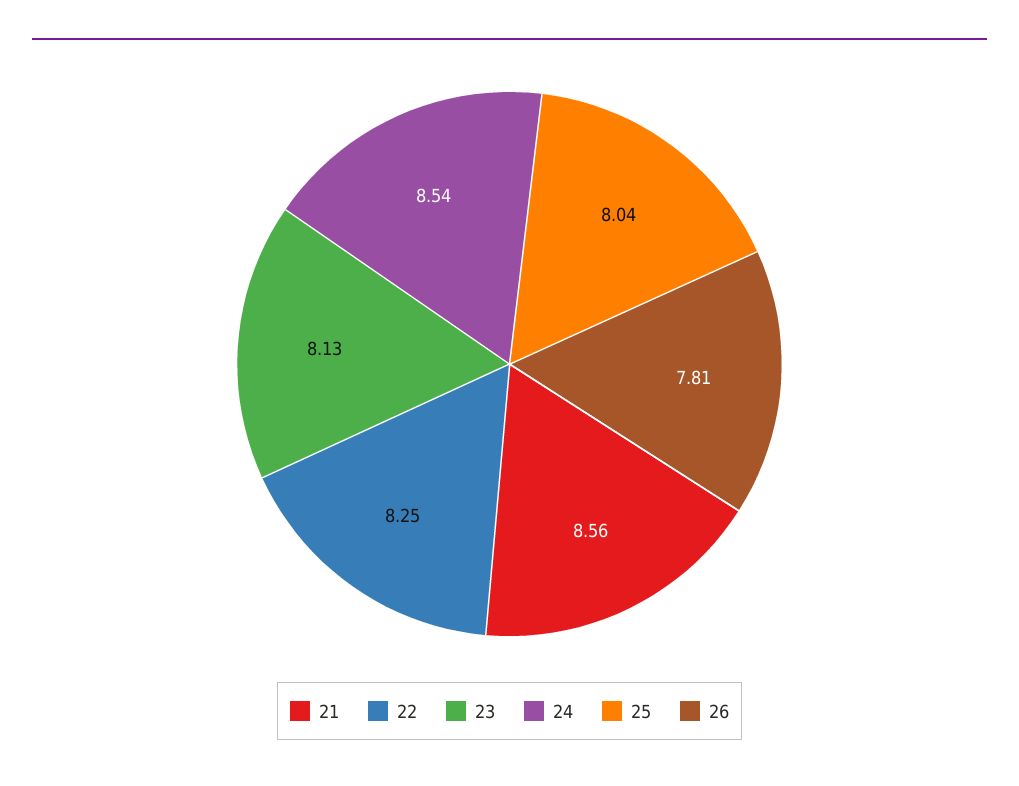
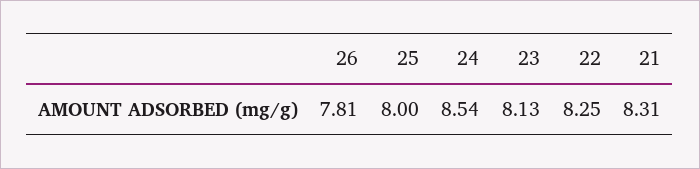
21: 8.56 -> 8.31
25: 8.04 -> 8

